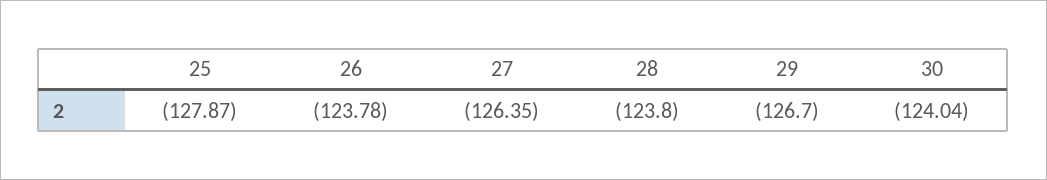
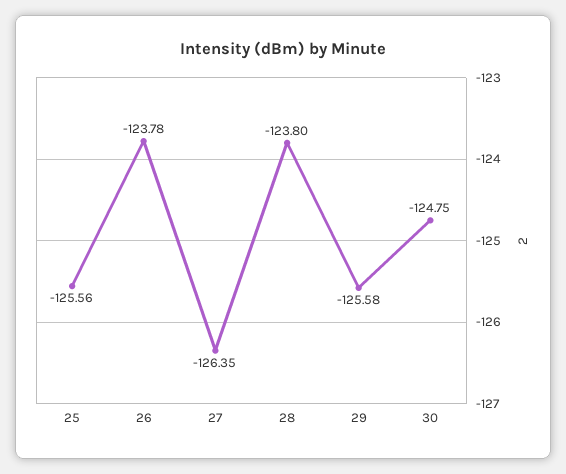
25: -127.87 -> -125.56
29: -126.7 -> -125.58
30: -124.04 -> -124.75

